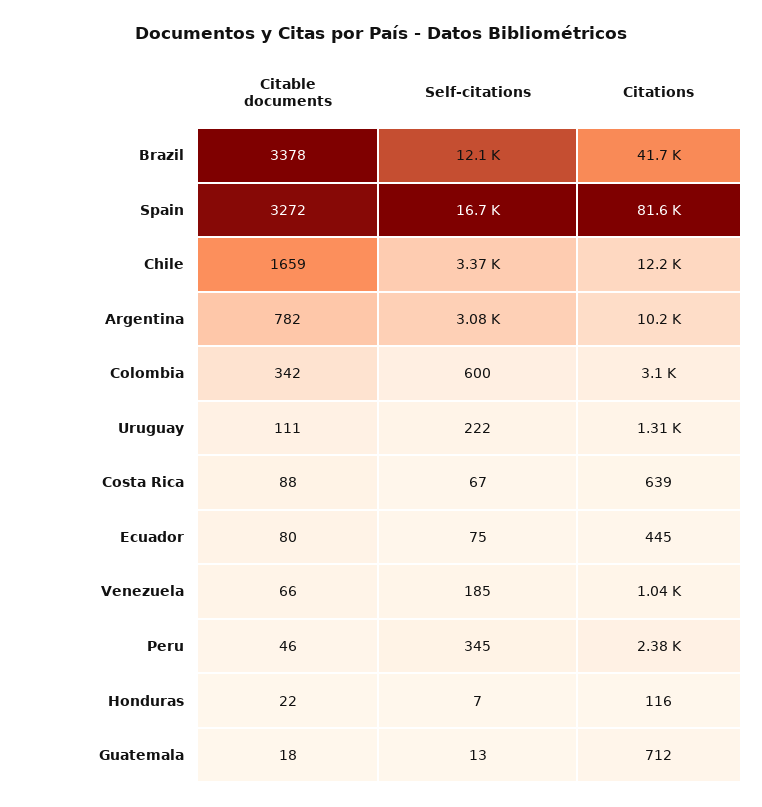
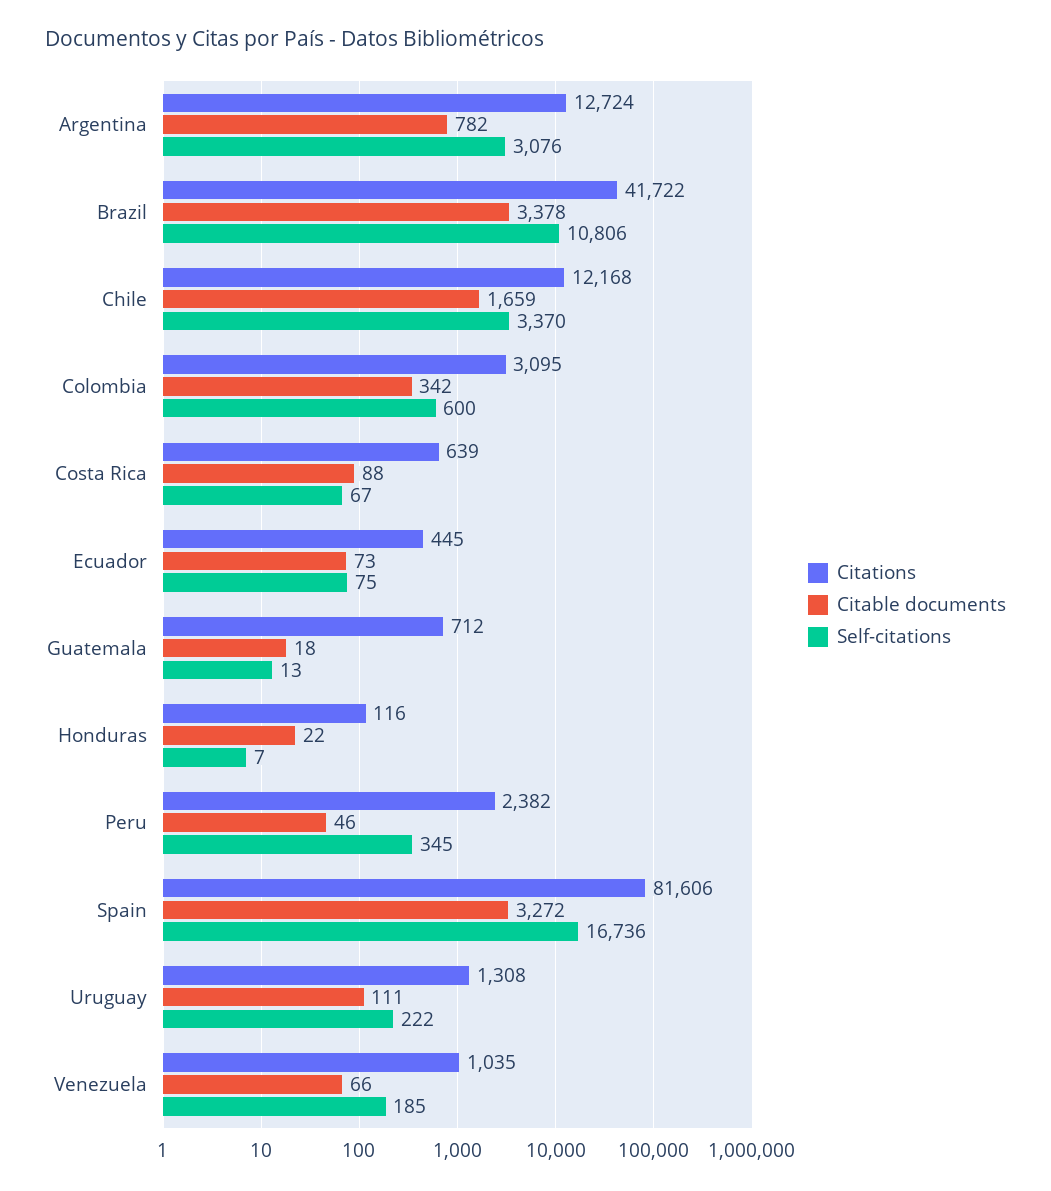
Self-citations, Brazil: 12100 -> 10806
Citations, Argentina: 10200 -> 12724
Citable documents, Ecuador: 80 -> 73

